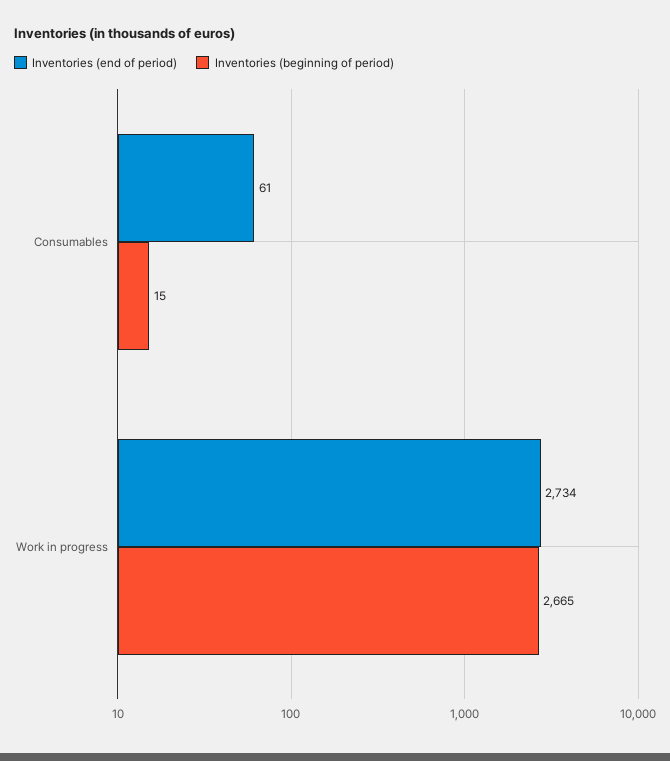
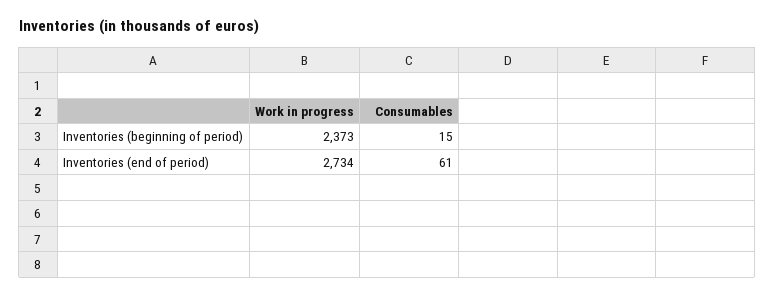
Inventories (beginning of period), Work in progress: 2665 -> 2373

